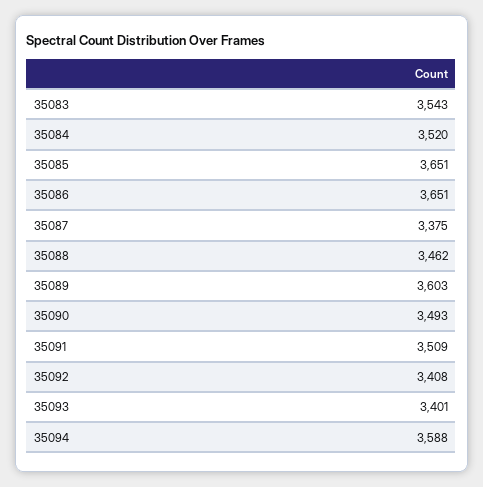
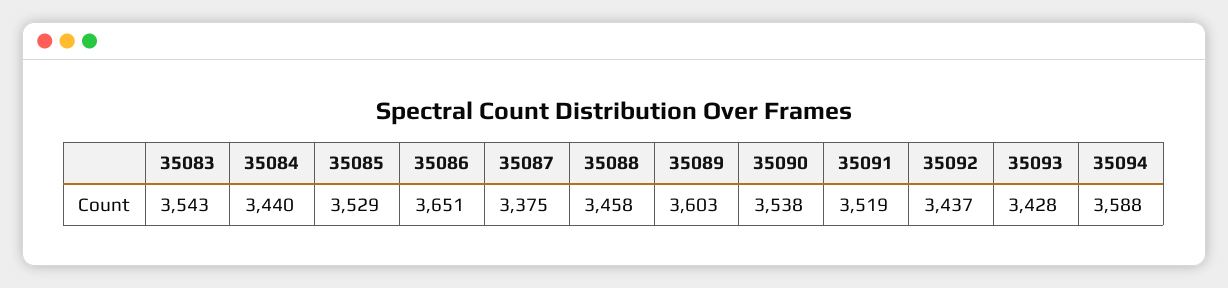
35084: 3520 -> 3440
35085: 3651 -> 3529
35088: 3462 -> 3458
35090: 3493 -> 3538
35091: 3509 -> 3519
35092: 3408 -> 3437
35093: 3401 -> 3428

